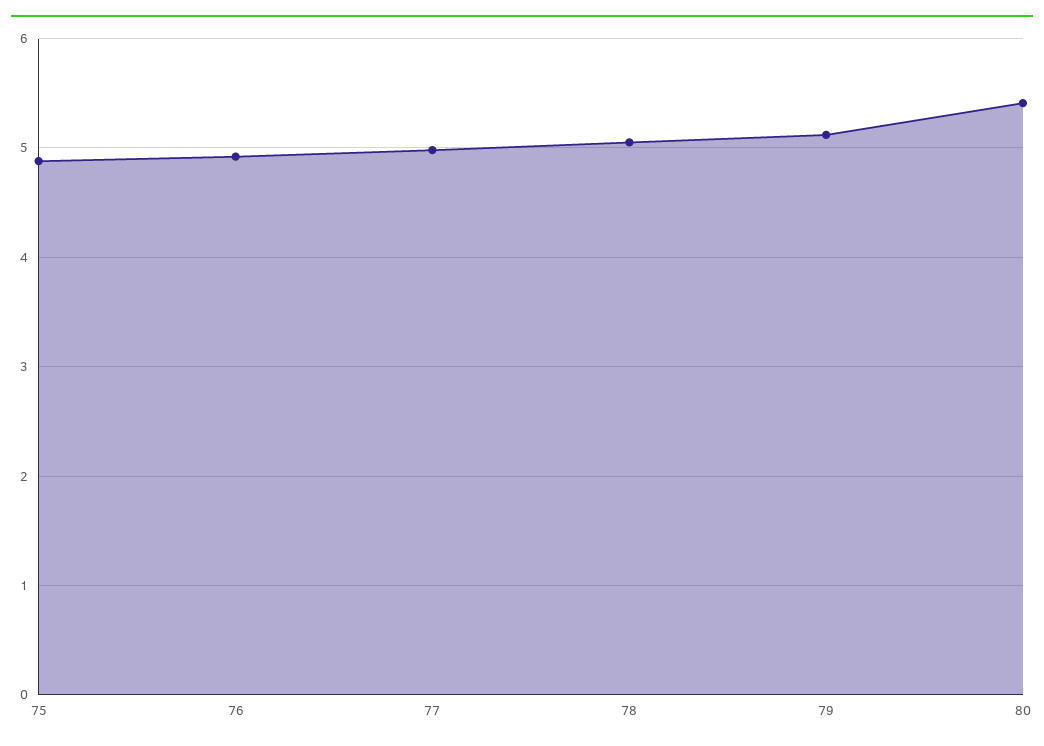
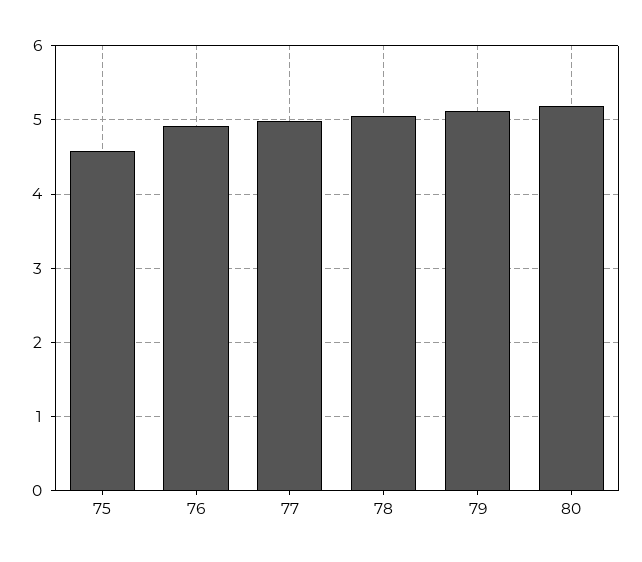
75: 4.9 -> 4.6
80: 5.4 -> 5.2

